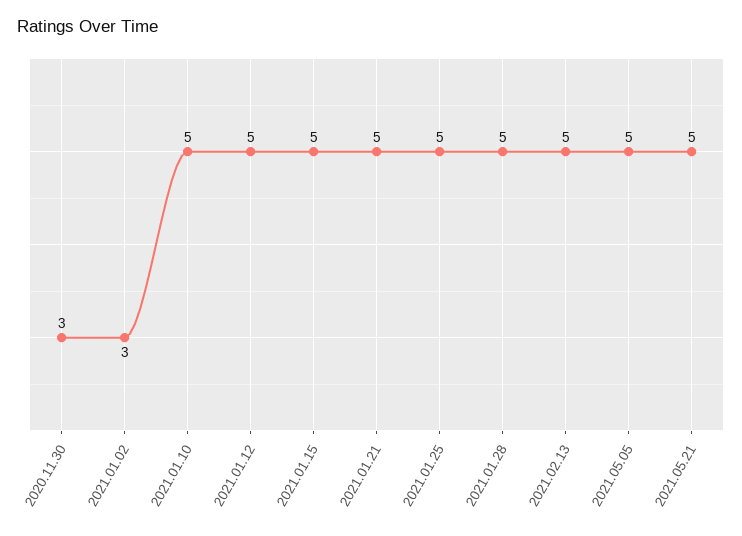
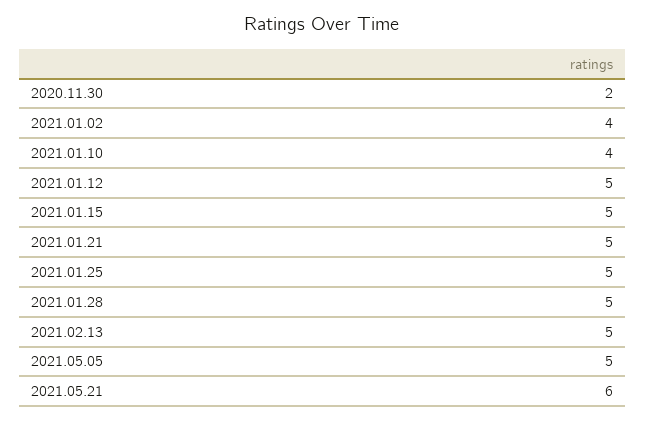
2020.11.30: 3 -> 2
2021.01.02: 3 -> 4
2021.01.10: 5 -> 4
2021.05.21: 5 -> 6

